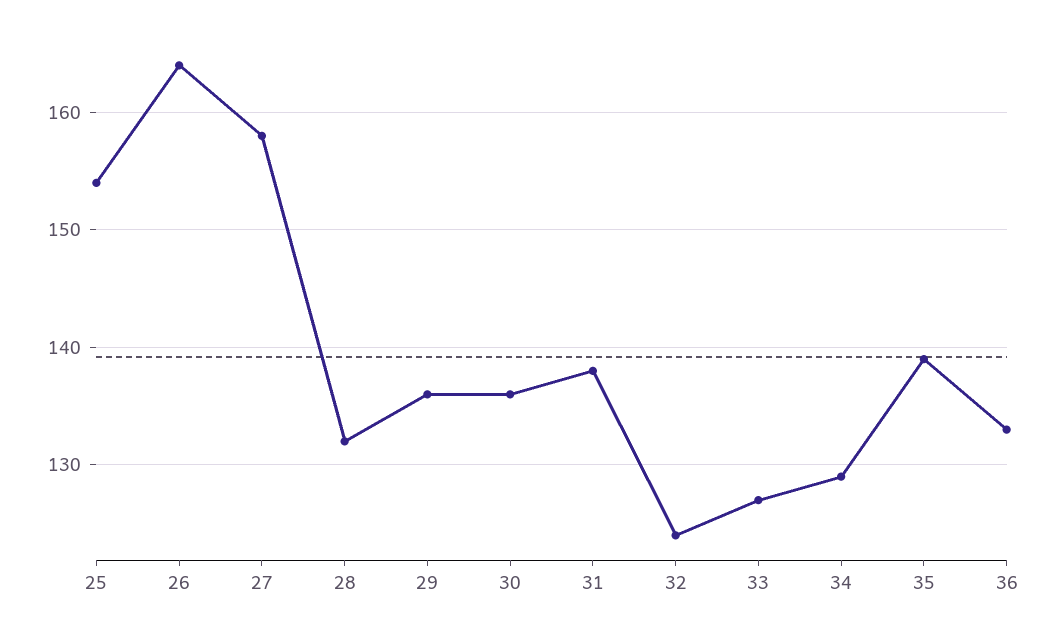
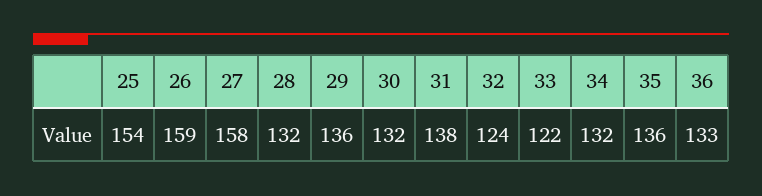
26: 164 -> 159
30: 136 -> 132
33: 127 -> 122
34: 129 -> 132
35: 139 -> 136

